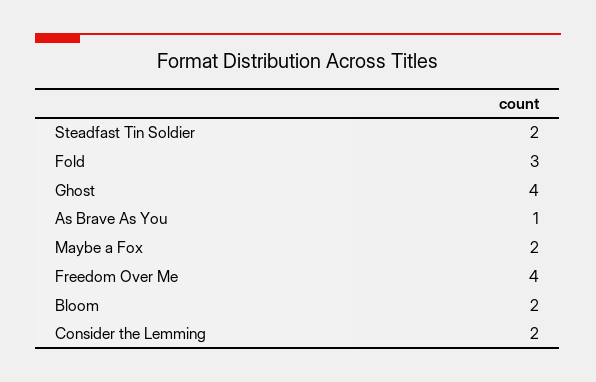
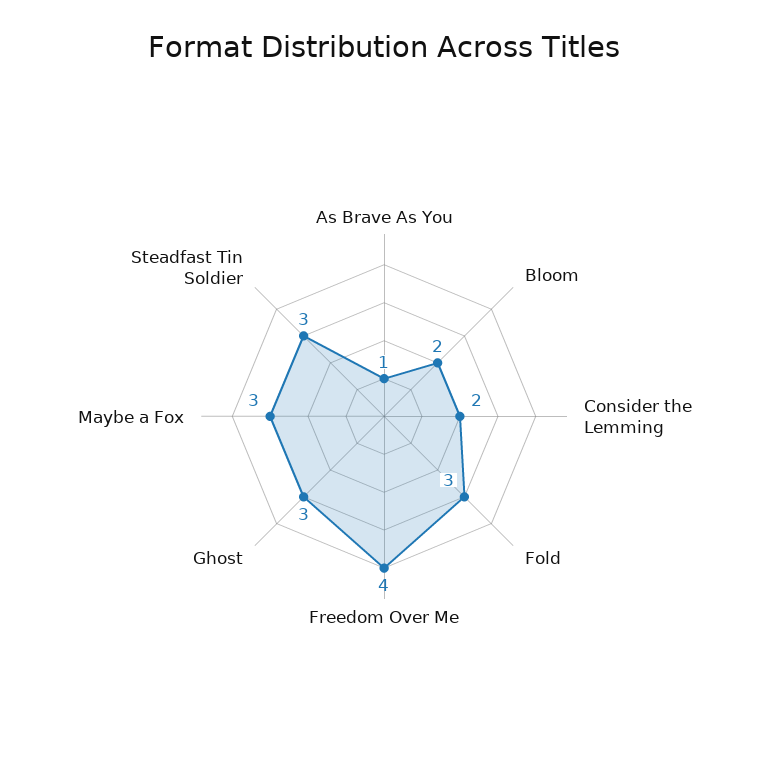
Steadfast Tin Soldier: 2 -> 3
Ghost: 4 -> 3
Maybe a Fox: 2 -> 3

